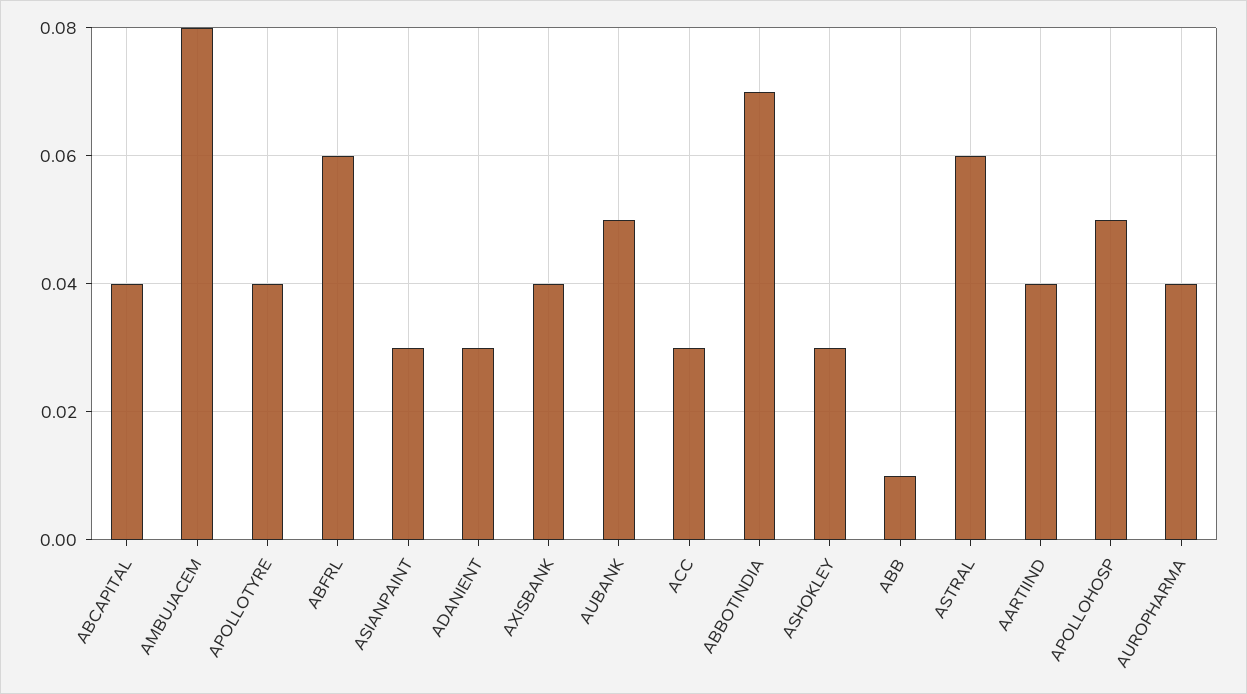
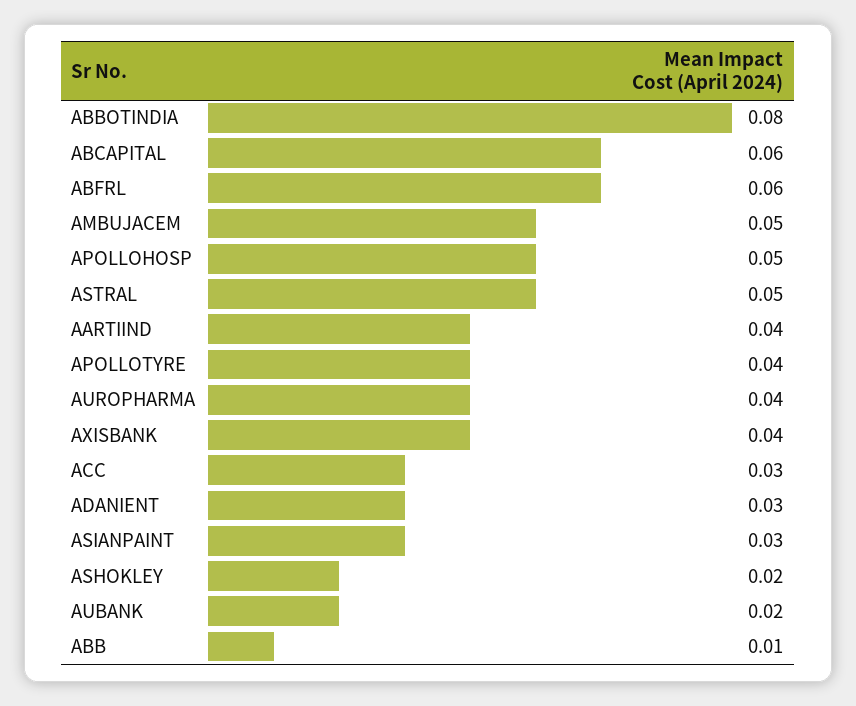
ABCAPITAL: 0.04 -> 0.06
AMBUJACEM: 0.08 -> 0.05
AUBANK: 0.05 -> 0.02
ABBOTINDIA: 0.07 -> 0.08
ASHOKLEY: 0.03 -> 0.02
ASTRAL: 0.06 -> 0.05

